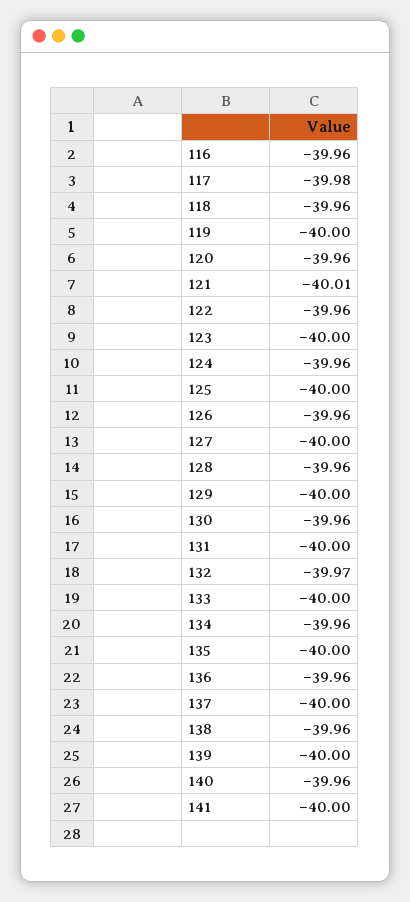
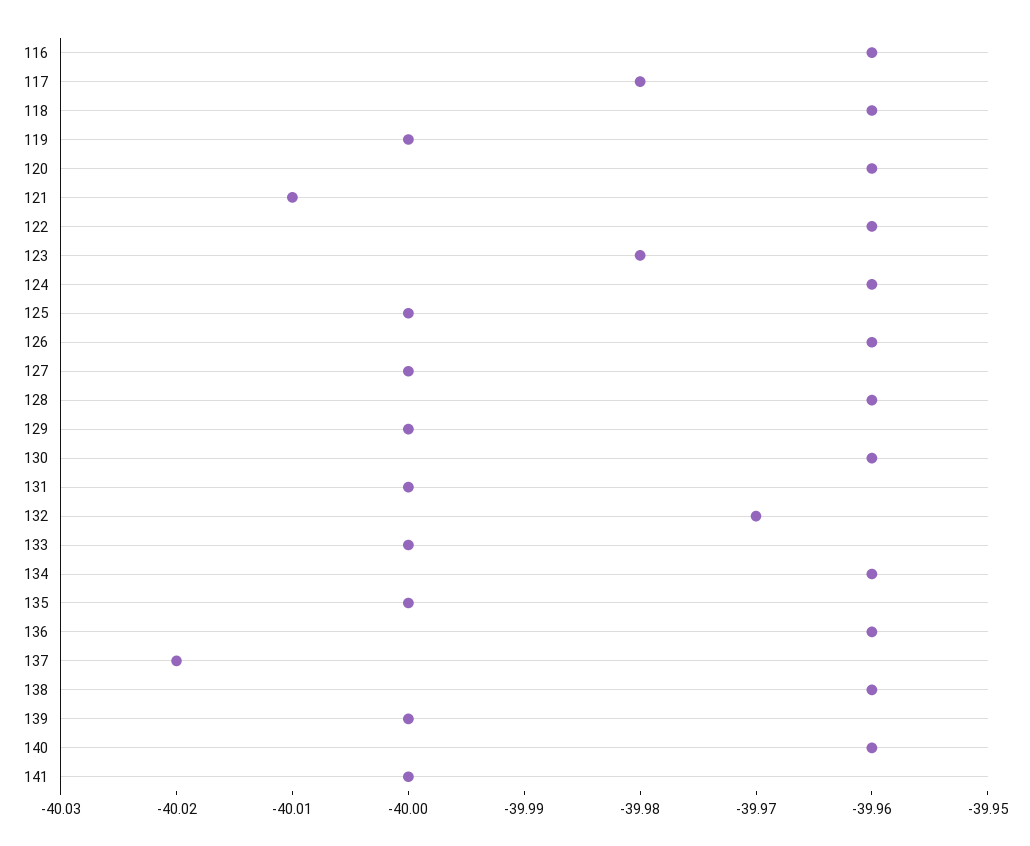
123: -40 -> -39.98
137: -40 -> -40.02

